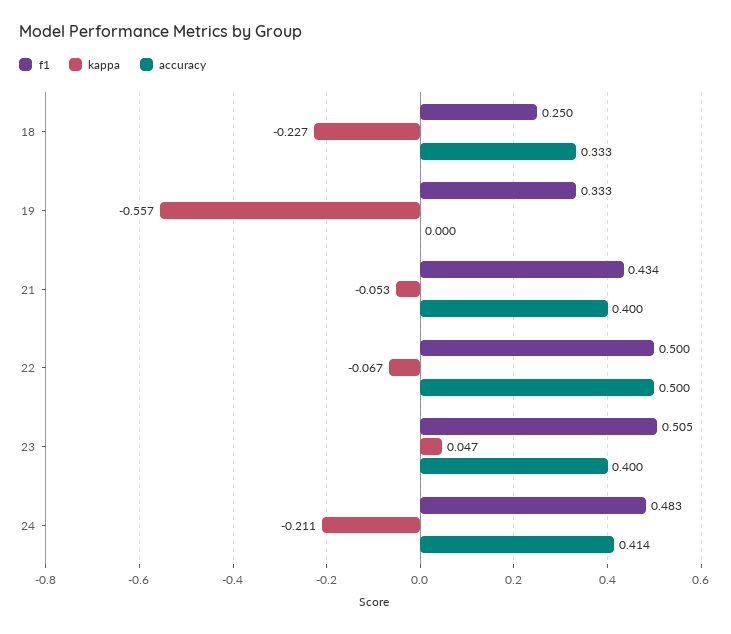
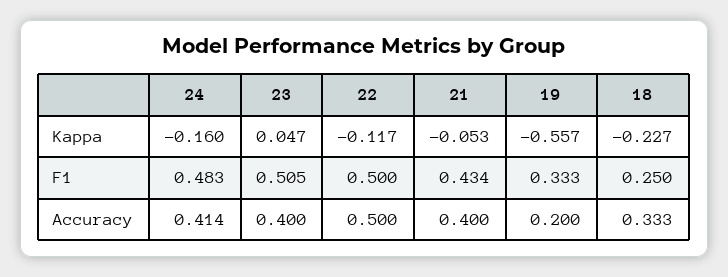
accuracy, 19: 0 -> 0.2
kappa, 22: -0.067 -> -0.117
kappa, 24: -0.211 -> -0.16

